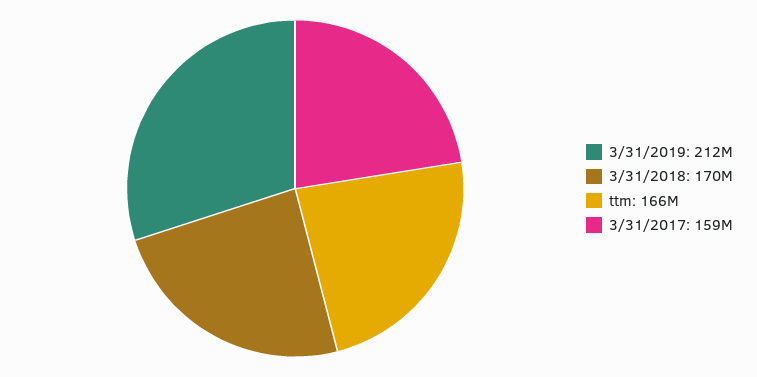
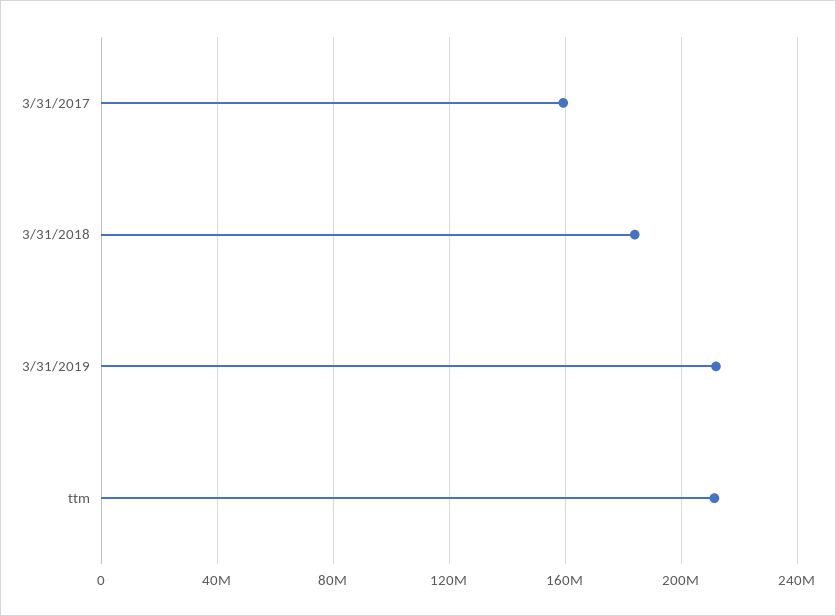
3/31/2018: 170000000 -> 185000000
ttm: 166000000 -> 210000000

